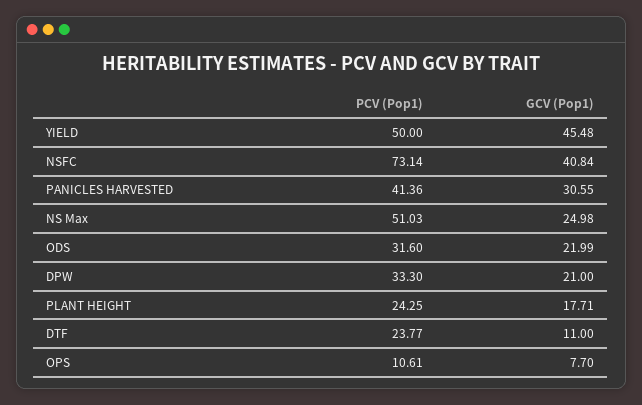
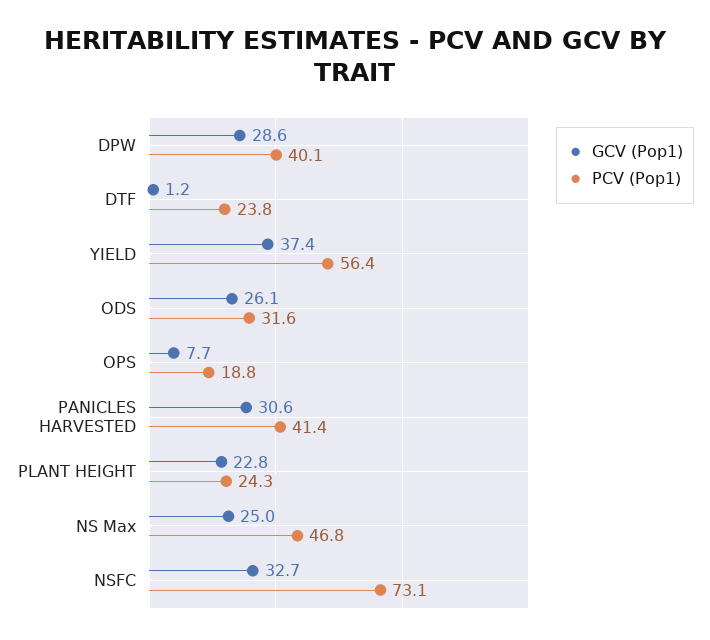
PCV (Pop1), YIELD: 50 -> 56.4
GCV (Pop1), YIELD: 45.48 -> 37.4
GCV (Pop1), NSFC: 40.84 -> 32.7
PCV (Pop1), NS Max: 51.03 -> 46.8
GCV (Pop1), ODS: 21.99 -> 26.1
PCV (Pop1), DPW: 33.3 -> 40.1
GCV (Pop1), DPW: 21 -> 28.6
GCV (Pop1), PLANT HEIGHT: 17.71 -> 22.8
GCV (Pop1), DTF: 11 -> 1.2
PCV (Pop1), OPS: 10.61 -> 18.8

